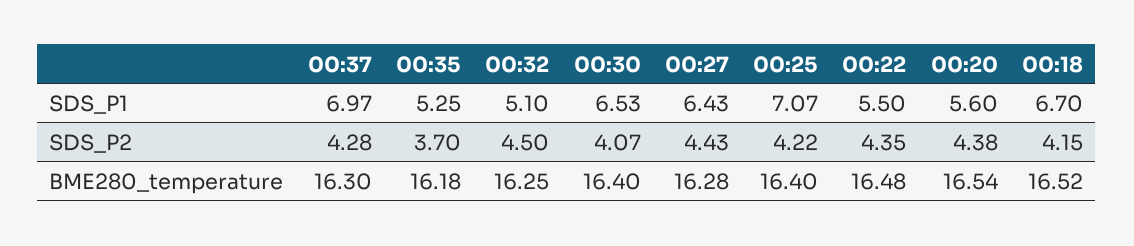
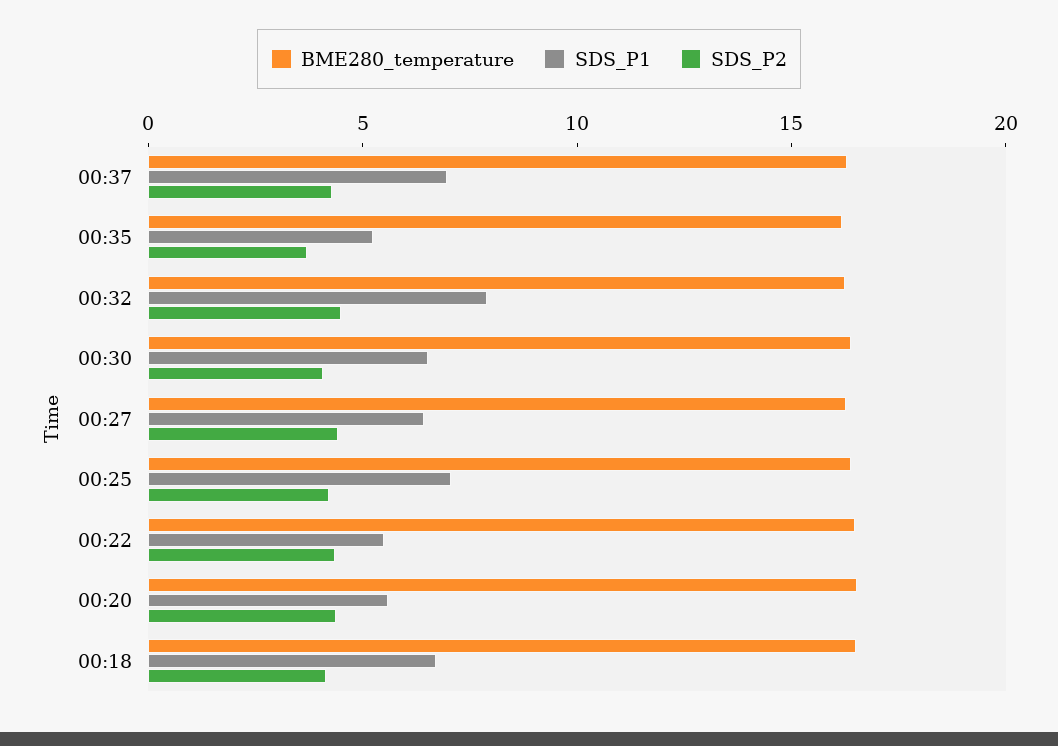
SDS_P1, 00:32: 5.1 -> 8

